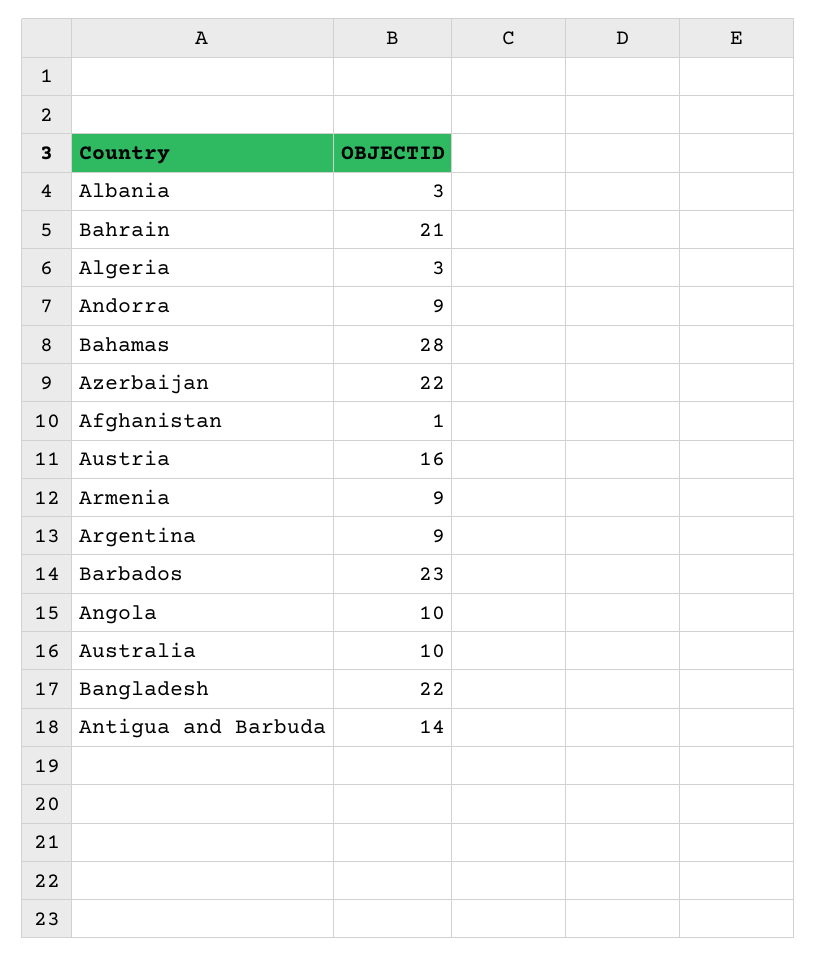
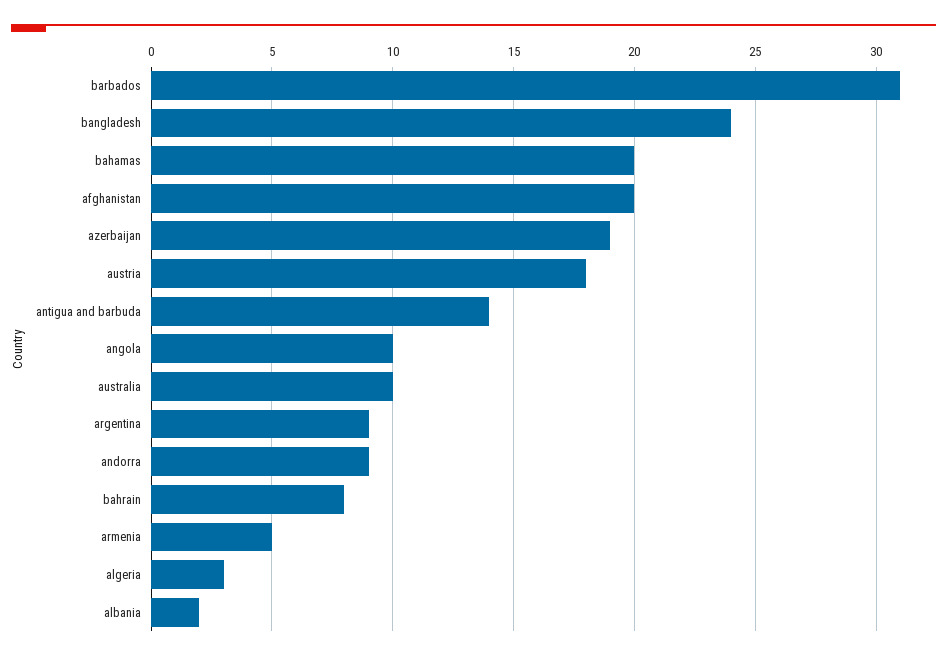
Albania: 3 -> 2
Bahrain: 21 -> 8
Bahamas: 28 -> 20
Azerbaijan: 22 -> 19
Afghanistan: 1 -> 20
Austria: 16 -> 18
Armenia: 9 -> 5
Barbados: 23 -> 31
Bangladesh: 22 -> 24

